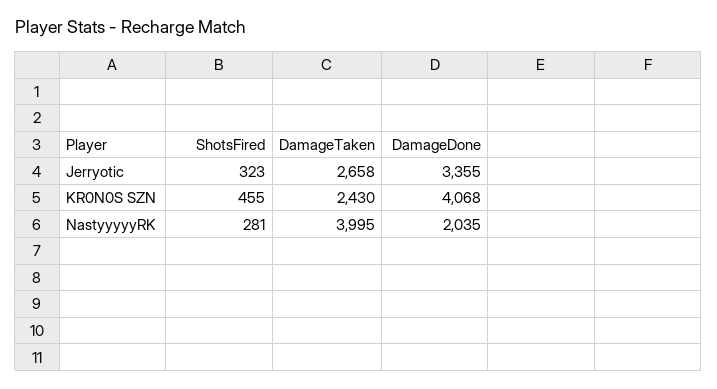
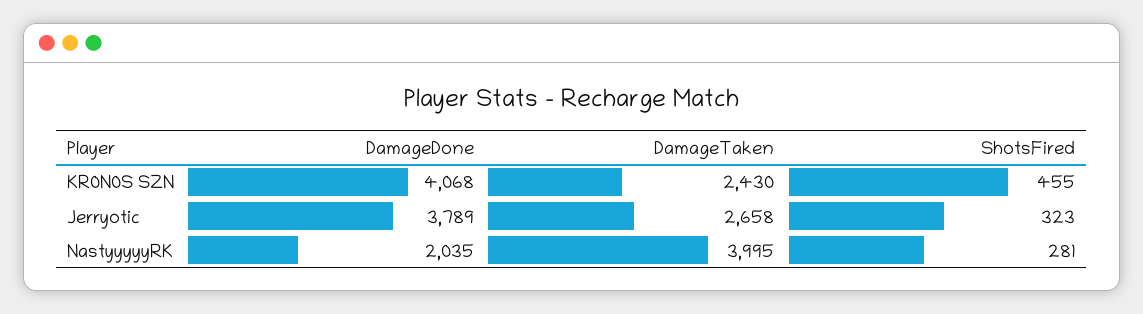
DamageDone, Jerryotic: 3355 -> 3789

